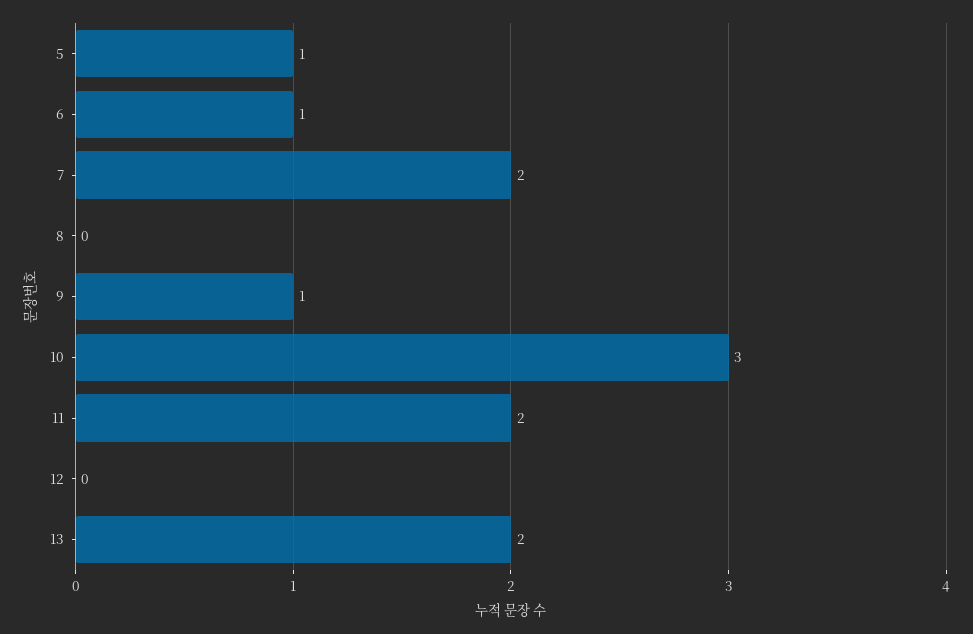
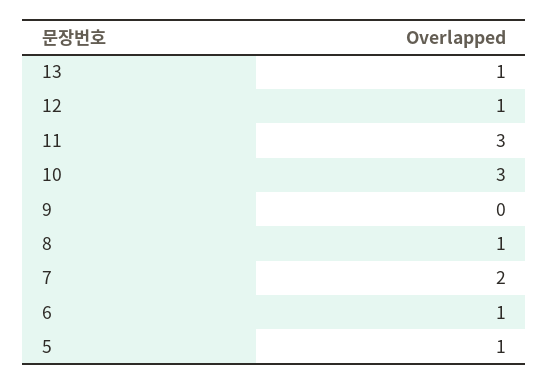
8: 0 -> 1
9: 1 -> 0
11: 2 -> 3
12: 0 -> 1
13: 2 -> 1

